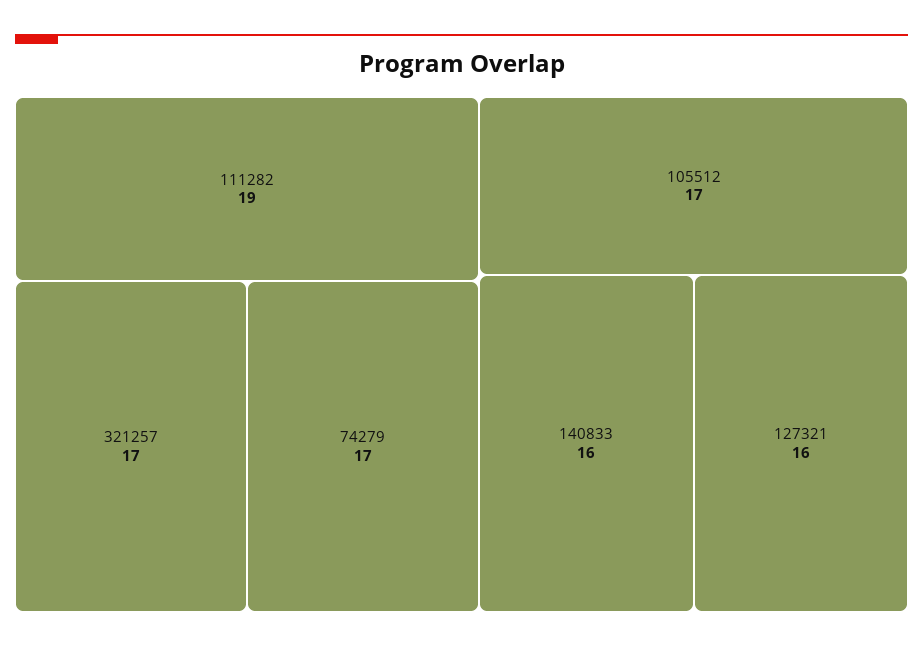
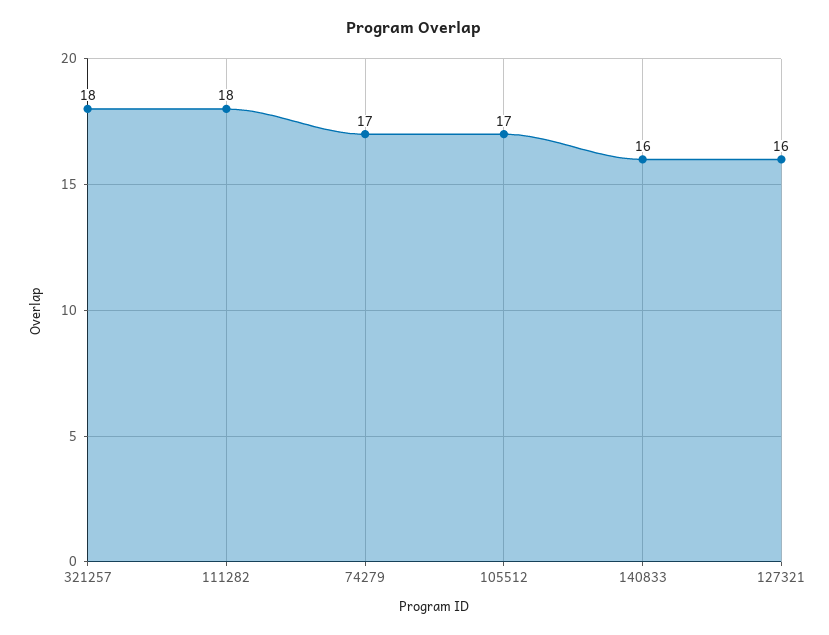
111282: 19 -> 18
321257: 17 -> 18

